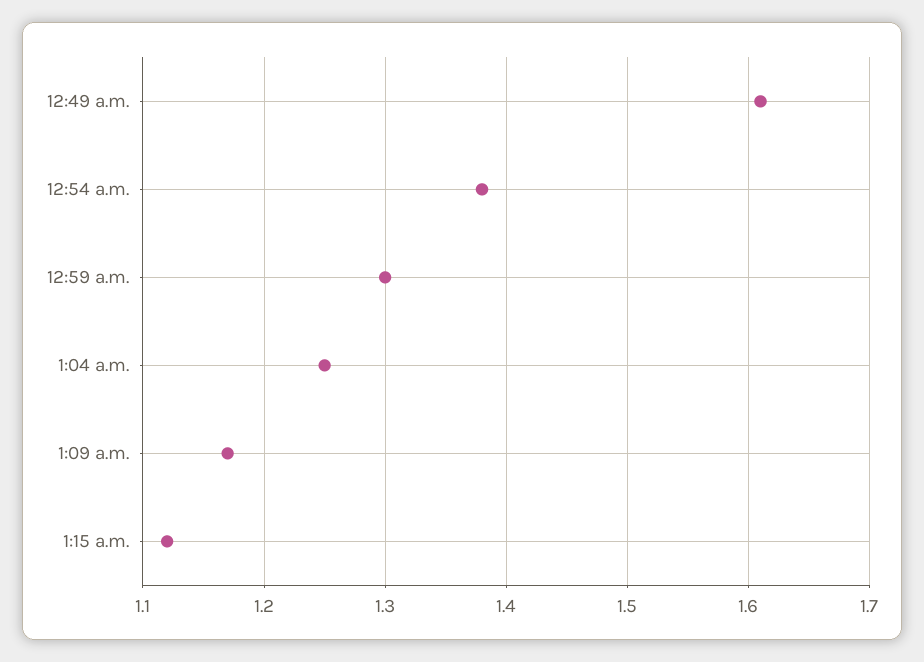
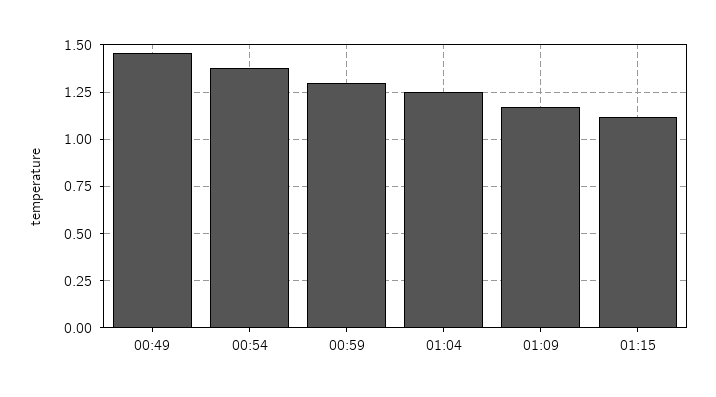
12:49 a.m.: 1.61 -> 1.45

